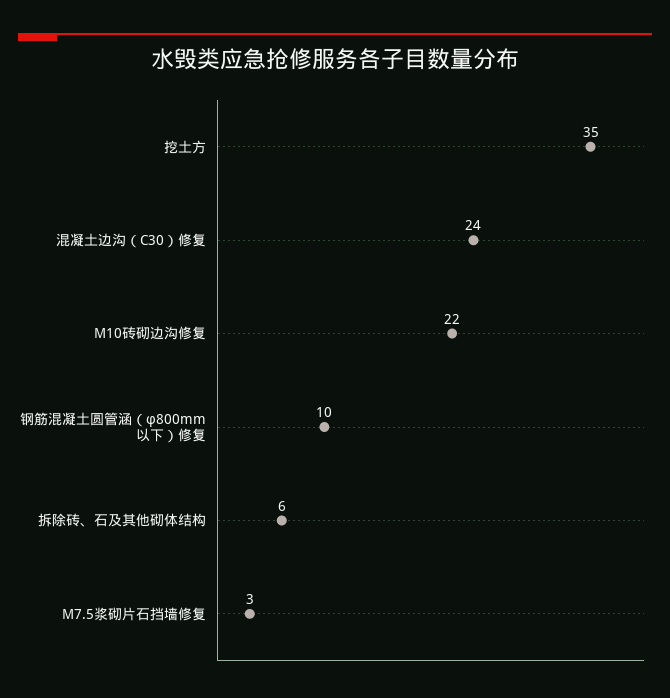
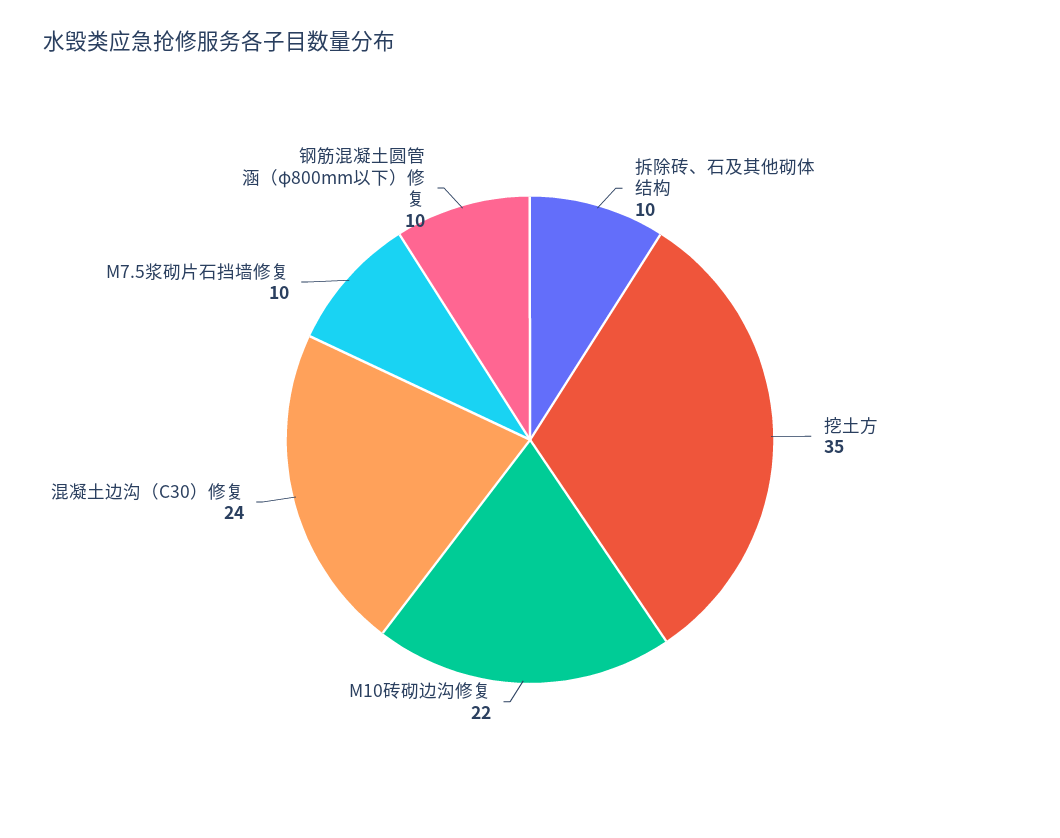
拆除砖、石及其他砌体结构: 6 -> 10
M7.5浆砌片石挡墙修复: 3 -> 10

